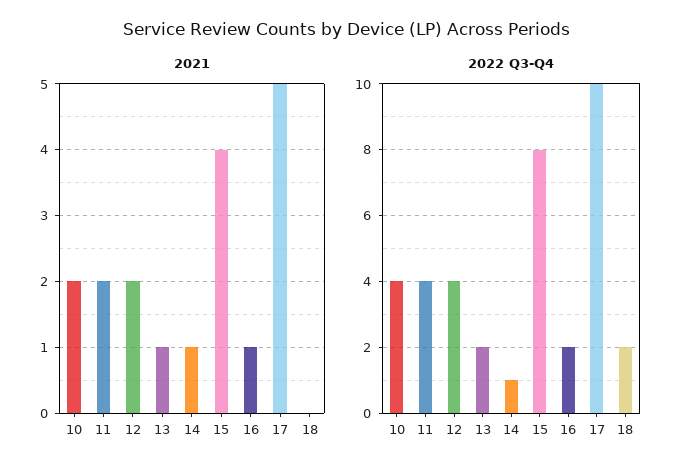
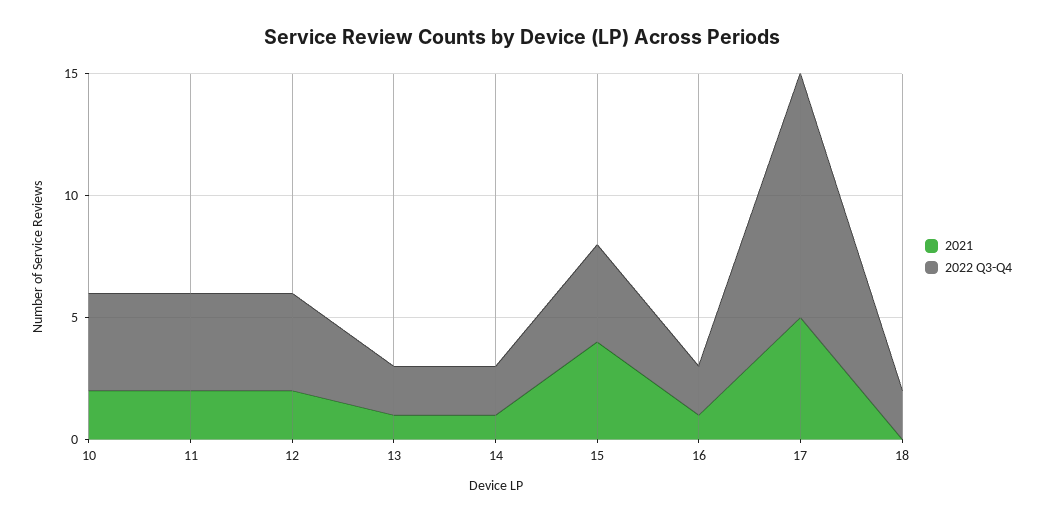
2022 Q3-Q4, 14: 1 -> 2
2022 Q3-Q4, 15: 8 -> 4

